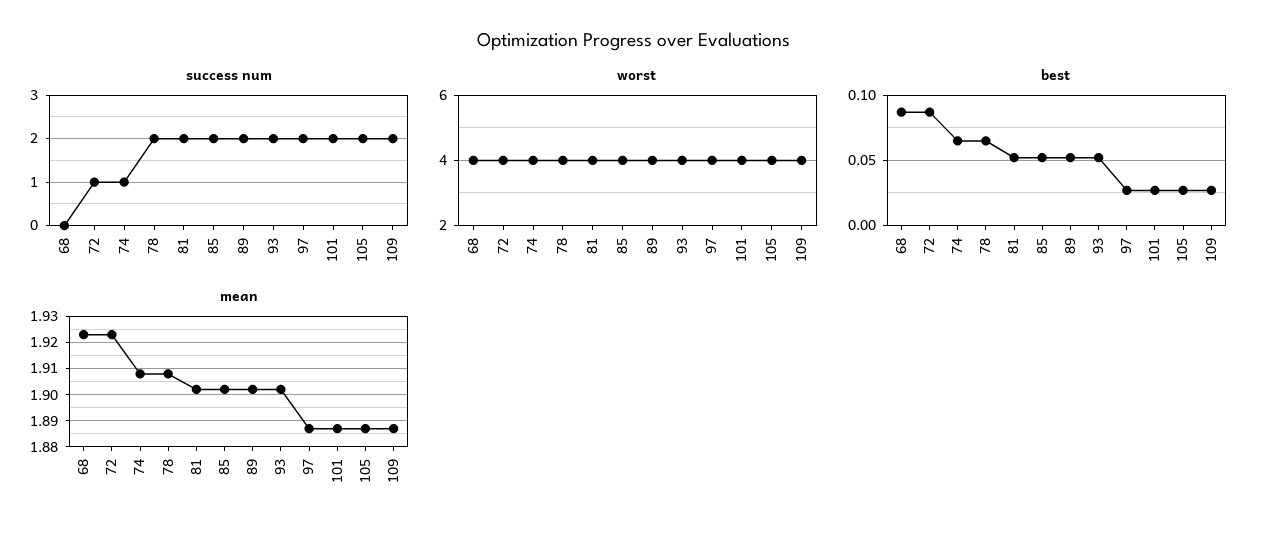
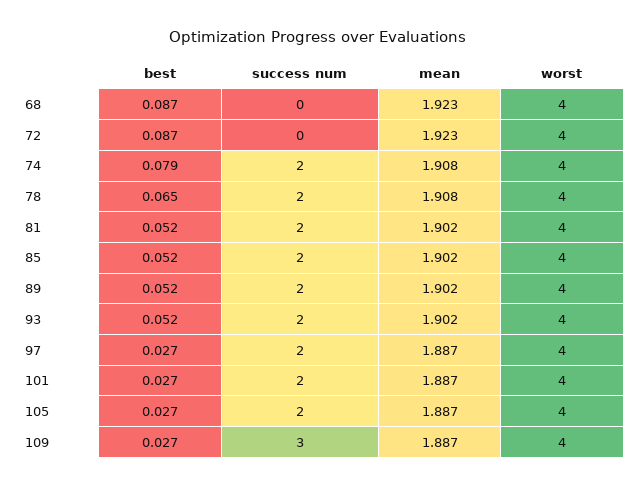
success num, 72: 1 -> 0
success num, 74: 1 -> 2
success num, 109: 2 -> 3
best, 74: 0.065 -> 0.079

